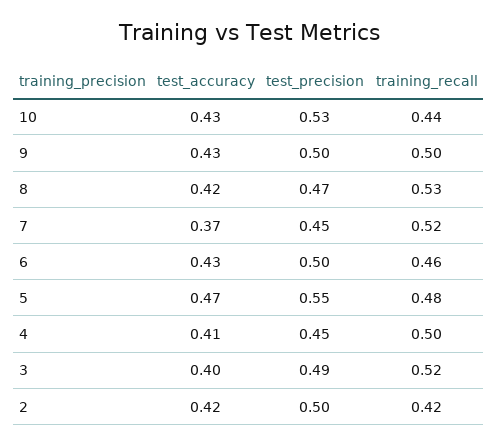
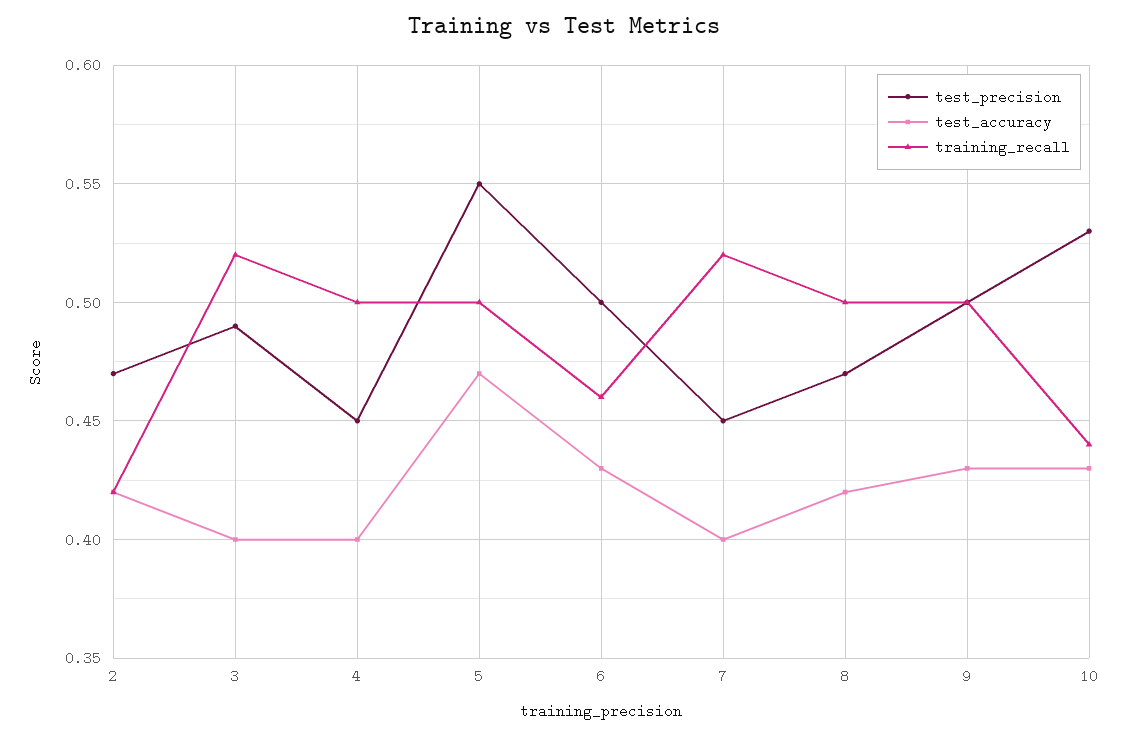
training_recall, 8: 0.53 -> 0.5
test_accuracy, 7: 0.37 -> 0.4
training_recall, 5: 0.48 -> 0.5
test_accuracy, 4: 0.41 -> 0.4
test_precision, 2: 0.5 -> 0.47

